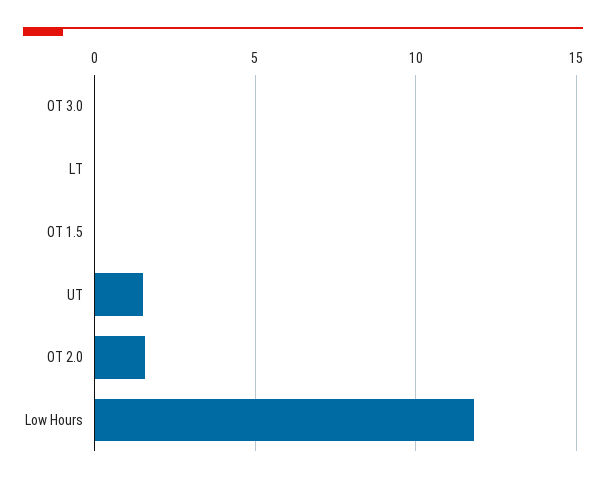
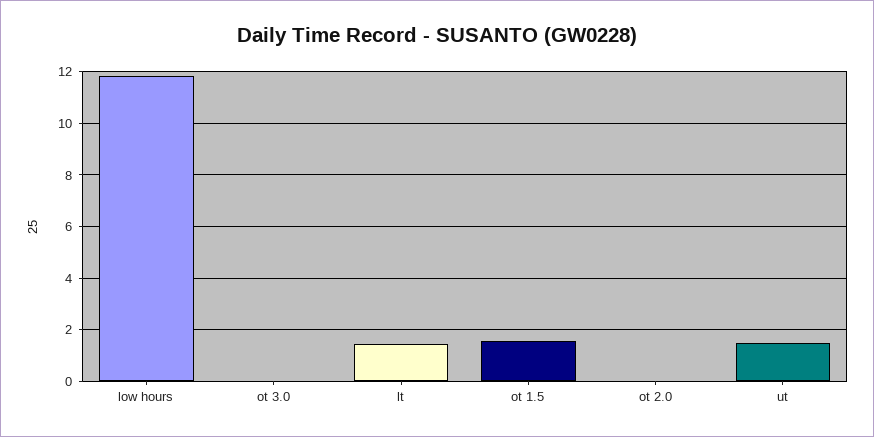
LT: 0 -> 1.5
OT 1.5: 0 -> 1.5
OT 2.0: 1.5 -> 0

